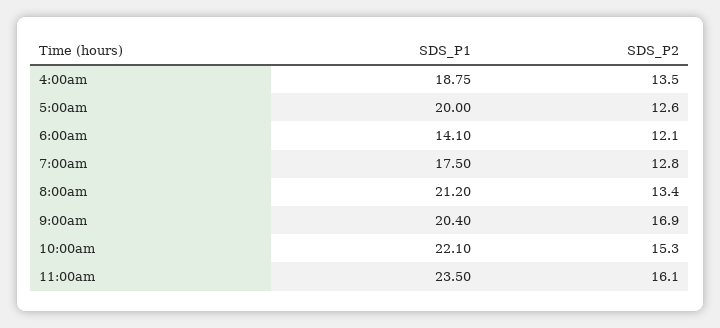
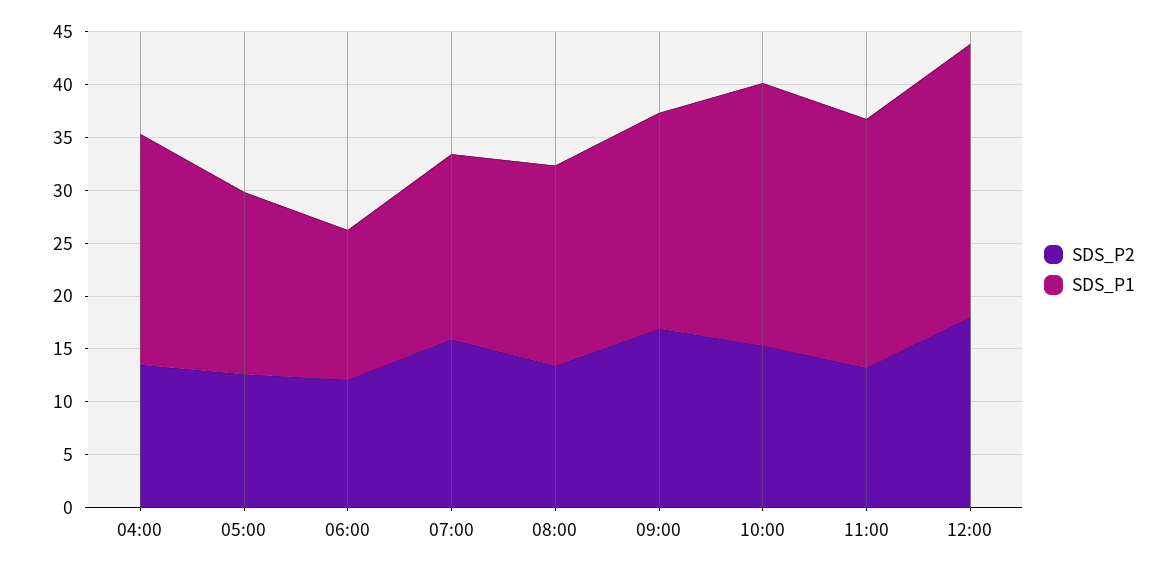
SDS_P1, 4:00am: 18.75 -> 22
SDS_P1, 5:00am: 20 -> 17
SDS_P2, 7:00am: 12.8 -> 16
SDS_P1, 8:00am: 21.2 -> 19
SDS_P1, 10:00am: 22.1 -> 25
SDS_P2, 11:00am: 16.1 -> 13
SDS_P2, 12:00: none -> 18
SDS_P1, 12:00: none -> 26

